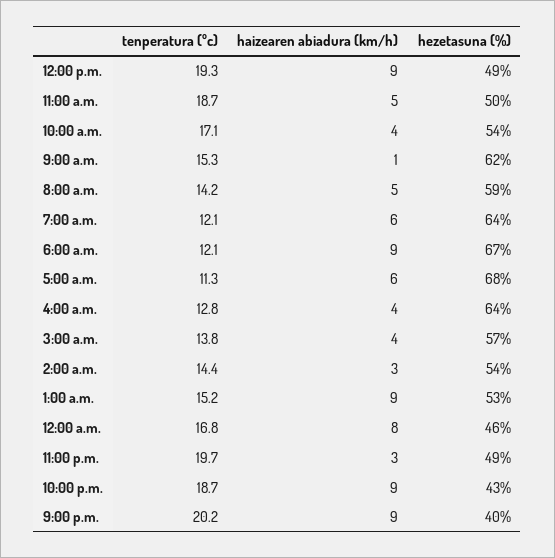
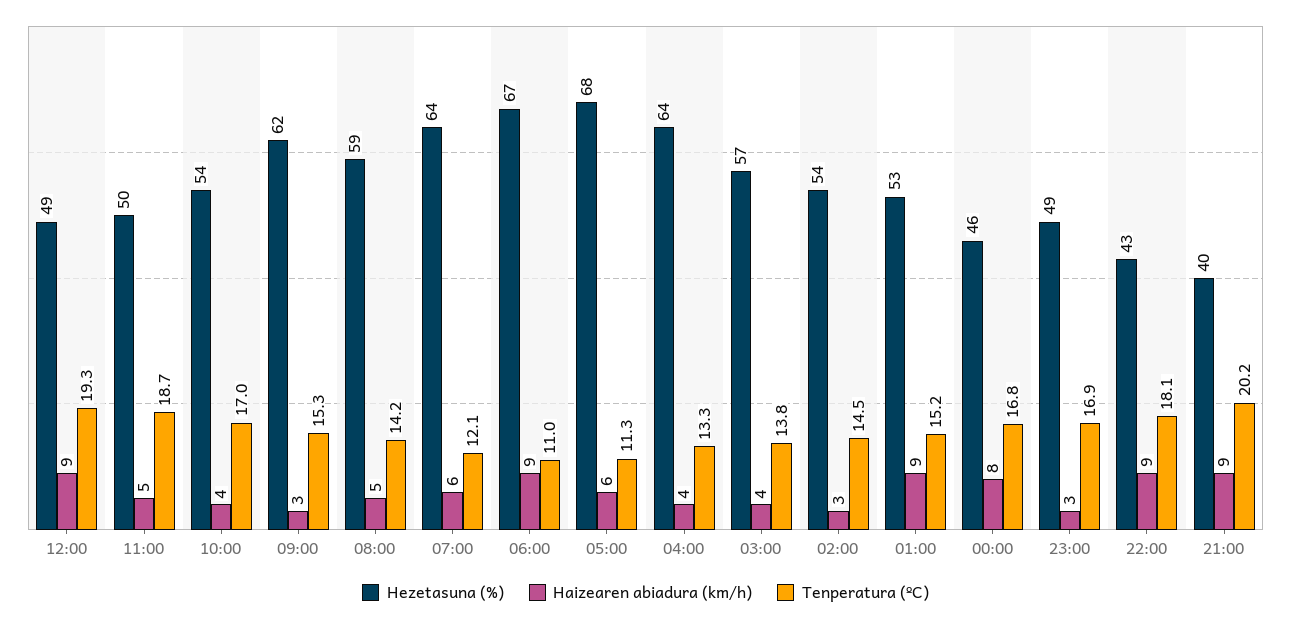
tenperatura (ºc), 10:00 a.m.: 17.1 -> 17
haizearen abiadura (km/h), 9:00 a.m.: 1 -> 3
tenperatura (ºc), 6:00 a.m.: 12.1 -> 11
tenperatura (ºc), 4:00 a.m.: 12.8 -> 13.3
tenperatura (ºc), 2:00 a.m.: 14.4 -> 14.5
tenperatura (ºc), 11:00 p.m.: 19.7 -> 16.9
tenperatura (ºc), 10:00 p.m.: 18.7 -> 18.1

